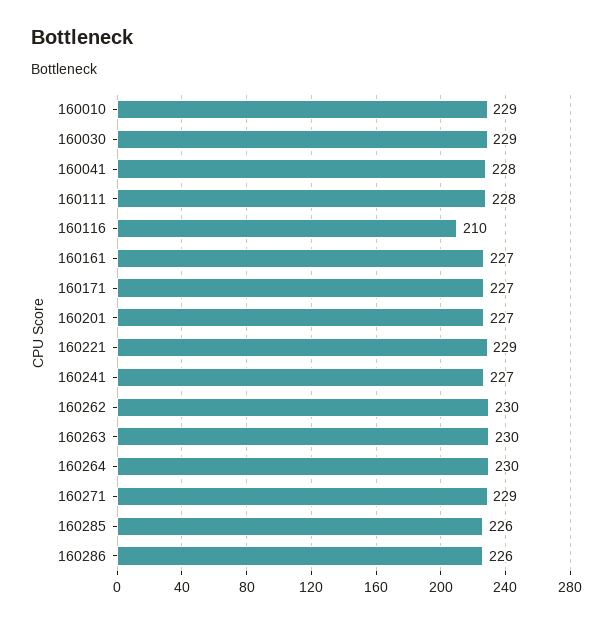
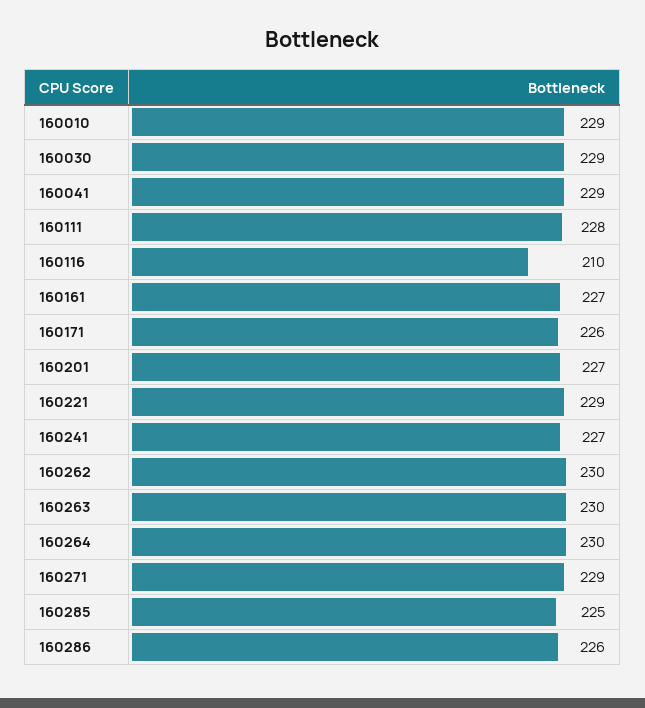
160041: 228 -> 229
160171: 227 -> 226
160285: 226 -> 225

